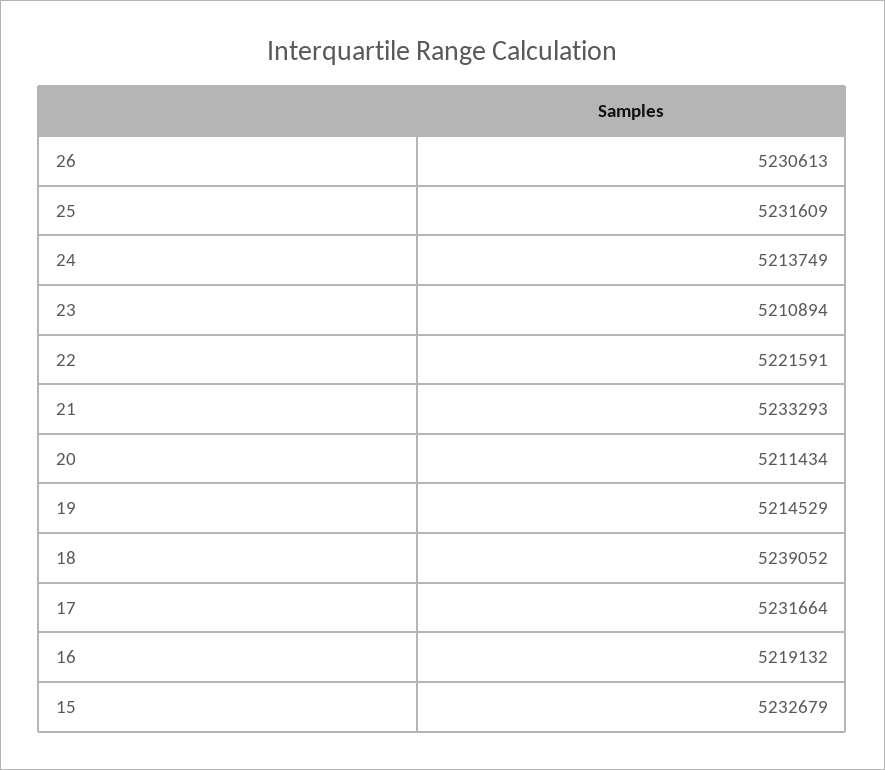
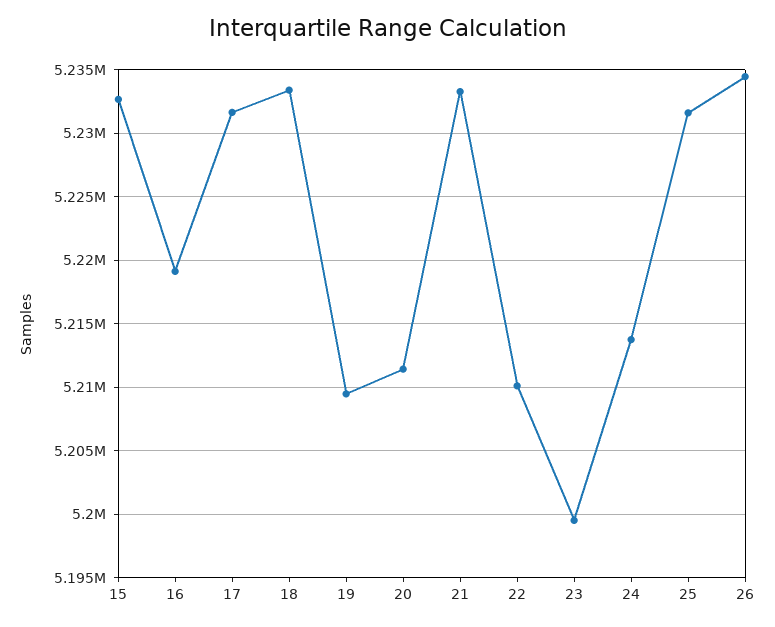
26: 5230613 -> 5234500
23: 5210894 -> 5199500
22: 5221591 -> 5210000
19: 5214529 -> 5209500
18: 5239052 -> 5233500

